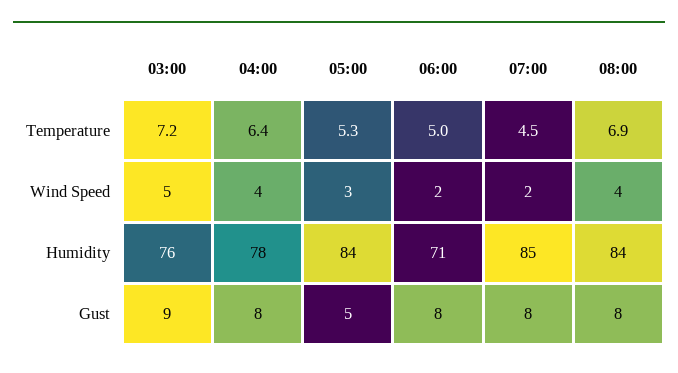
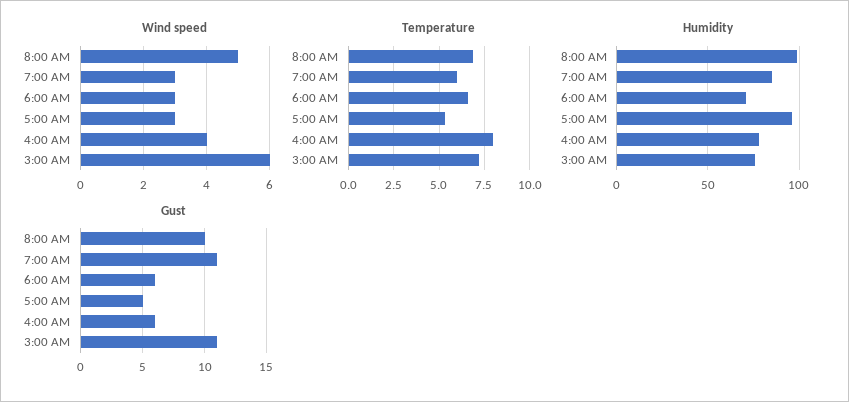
Temperature, 04:00: 6.4 -> 8
Temperature, 06:00: 5 -> 6.5
Temperature, 07:00: 4.5 -> 6
Wind Speed, 03:00: 5 -> 6
Wind Speed, 06:00: 2 -> 3
Wind Speed, 07:00: 2 -> 3
Wind Speed, 08:00: 4 -> 5
Humidity, 05:00: 84 -> 95
Humidity, 08:00: 84 -> 100
Gust, 03:00: 9 -> 11
Gust, 04:00: 8 -> 6
Gust, 06:00: 8 -> 6
Gust, 07:00: 8 -> 11
Gust, 08:00: 8 -> 10

